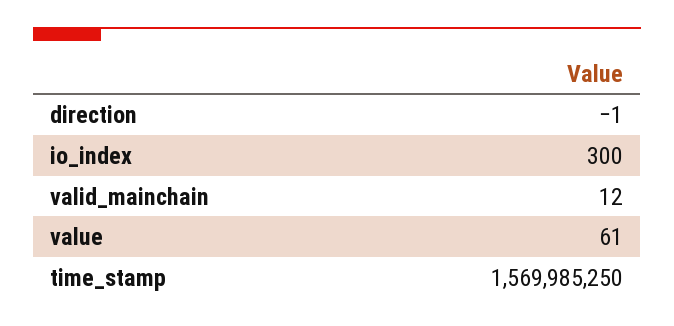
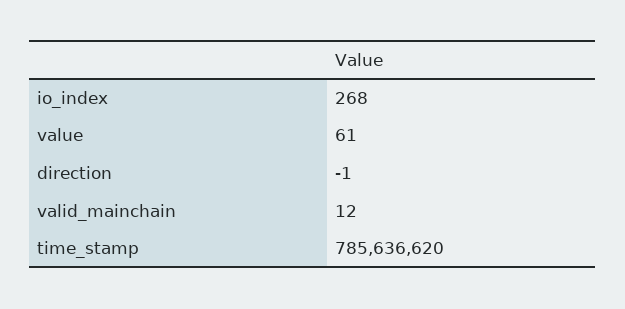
io_index: 300 -> 268
time_stamp: 1569985250 -> 785636620

